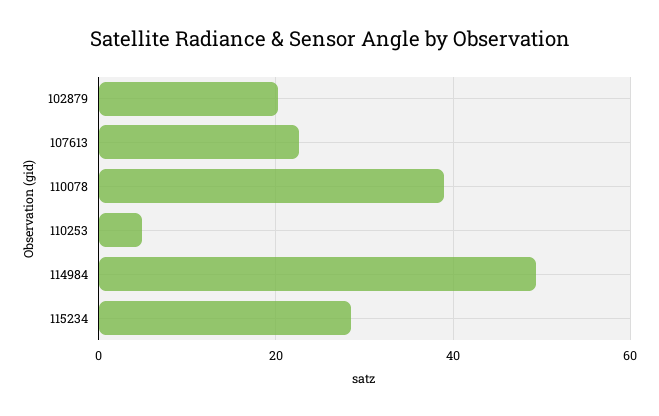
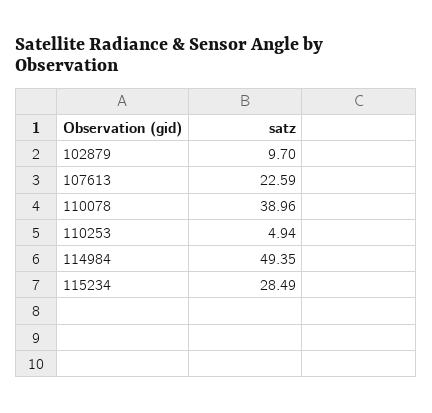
102879: 20 -> 9.7

